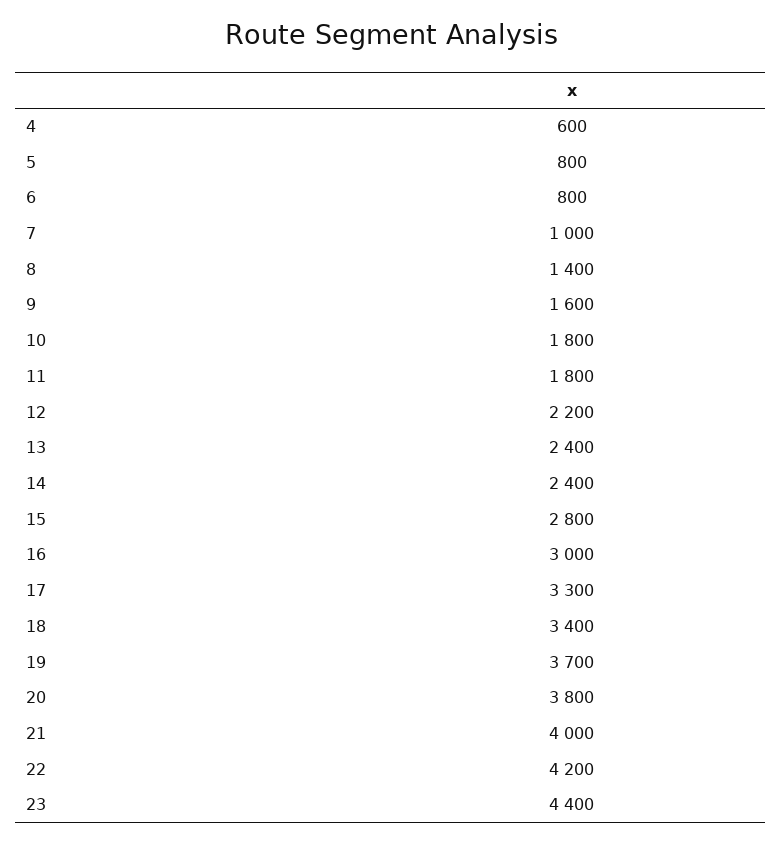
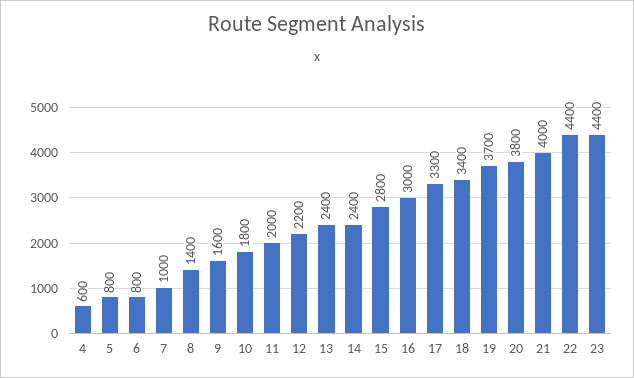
11: 1800 -> 2000
22: 4200 -> 4400

